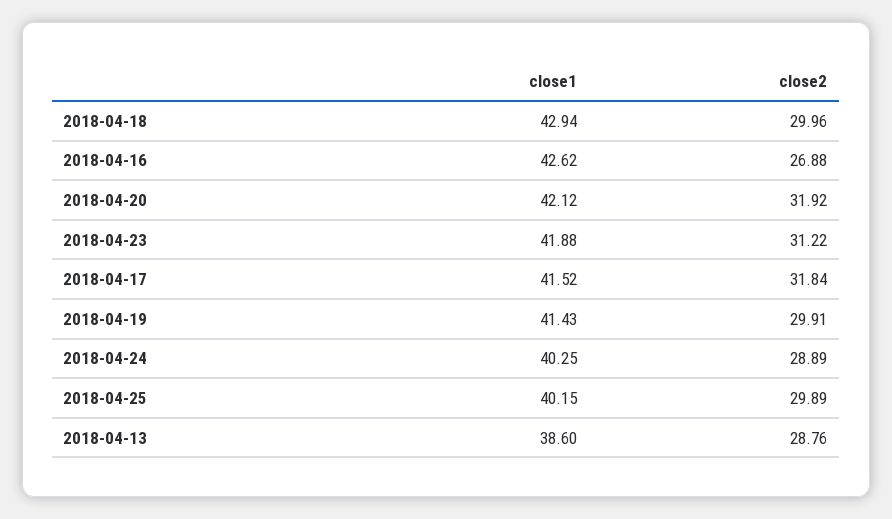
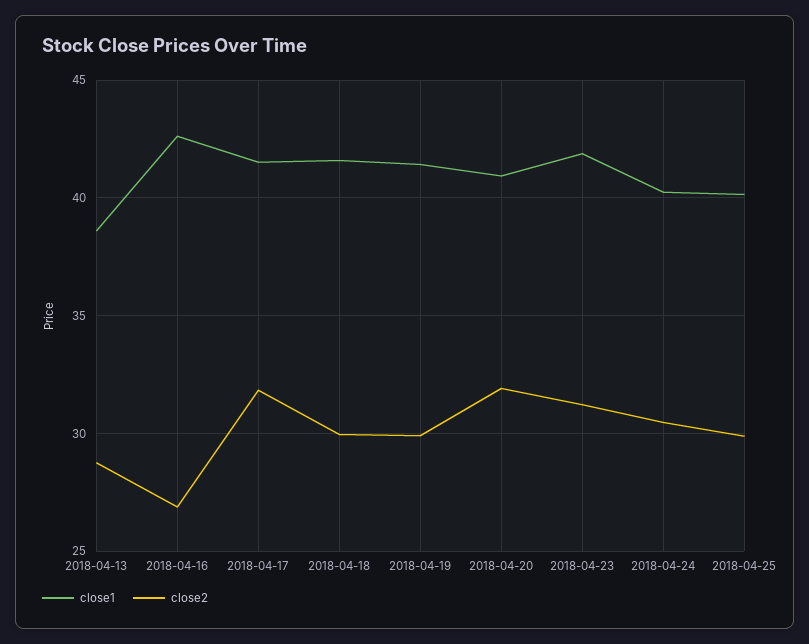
close1, 2018-04-18: 42.94 -> 41.5
close1, 2018-04-20: 42.12 -> 41
close2, 2018-04-24: 28.89 -> 30.5

